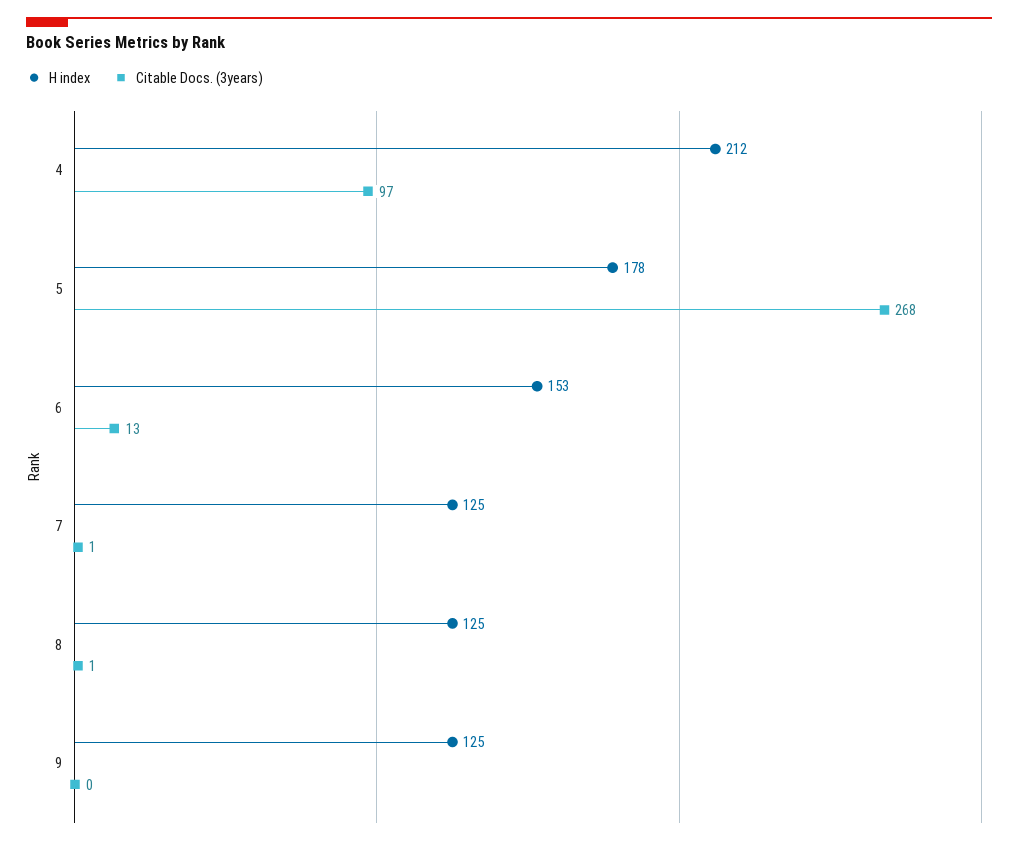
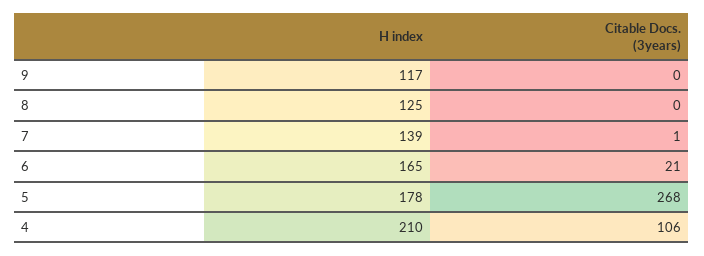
H index, 4: 212 -> 210
Citable Docs. (3years), 4: 97 -> 106
H index, 6: 153 -> 165
Citable Docs. (3years), 6: 13 -> 21
H index, 7: 125 -> 139
Citable Docs. (3years), 8: 1 -> 0
H index, 9: 125 -> 117

